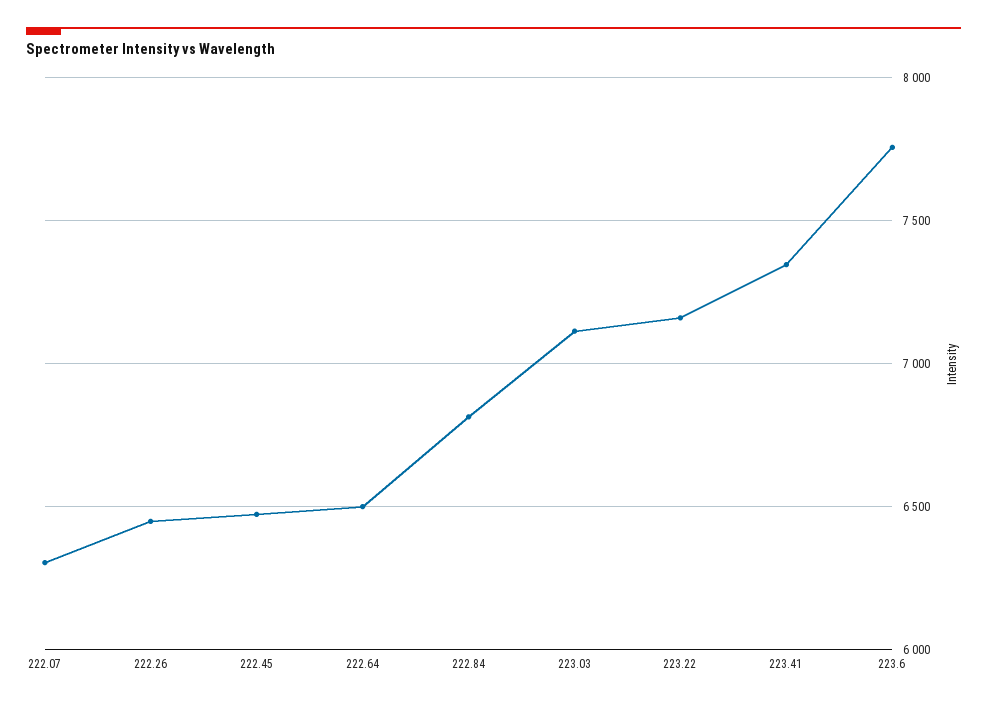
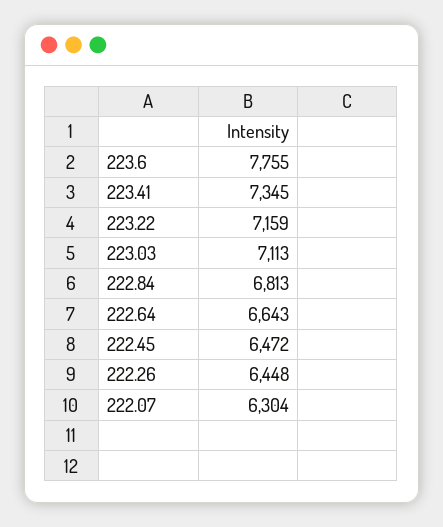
222.64: 6500 -> 6643

